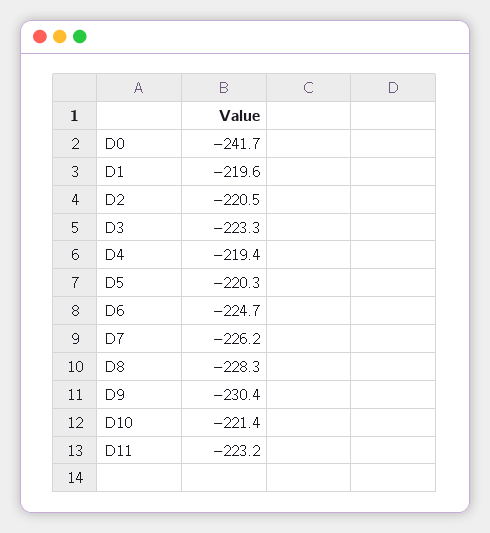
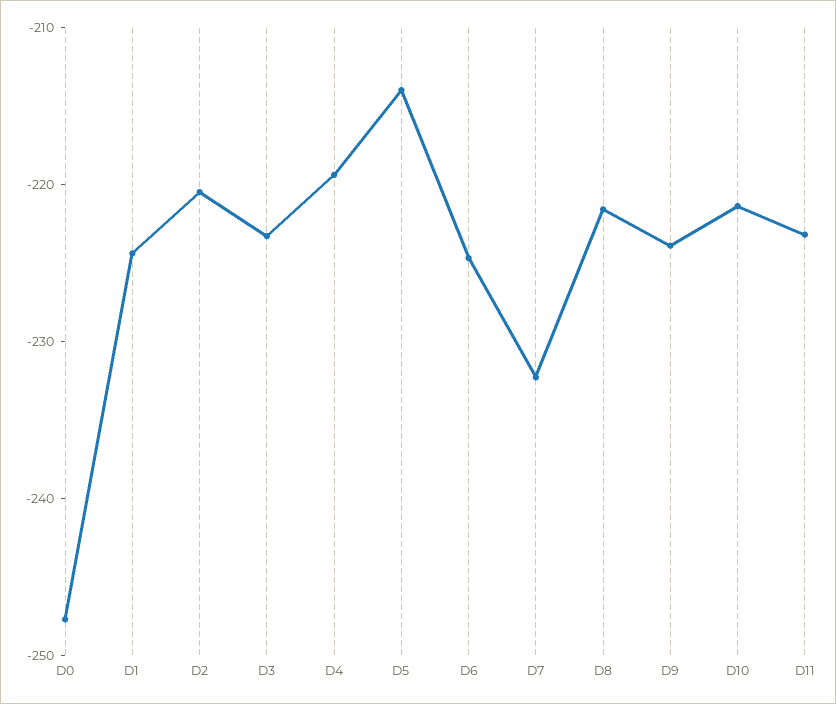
D0: -241.7 -> -248
D1: -219.6 -> -224
D5: -220.3 -> -214
D7: -226.2 -> -232
D8: -228.3 -> -222
D9: -230.4 -> -224

